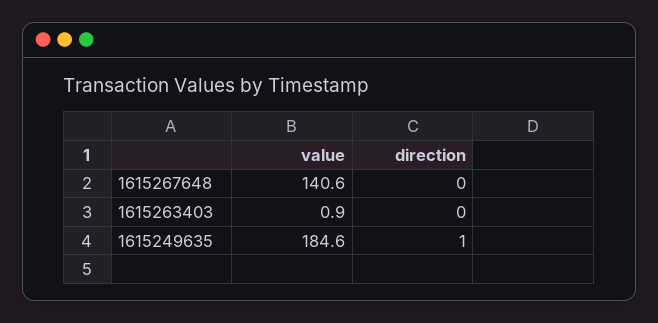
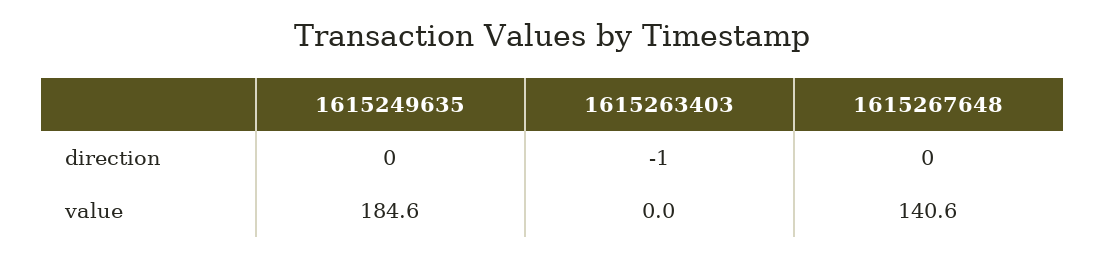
value, 1615263403: 0.9 -> 0
direction, 1615263403: 0 -> -1
direction, 1615249635: 1 -> 0

